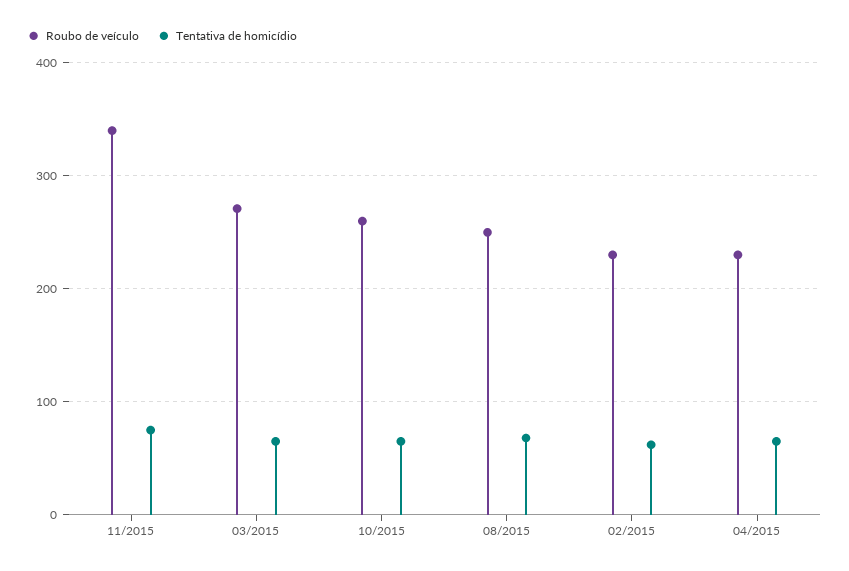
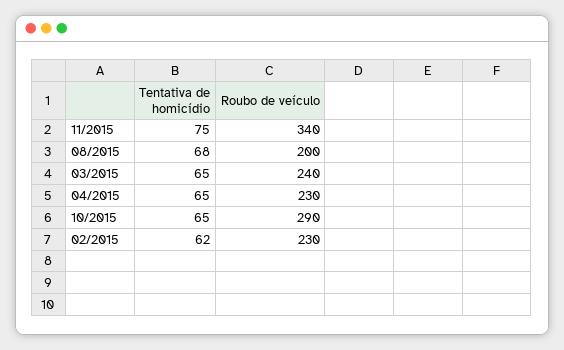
Roubo de veículo, 03/2015: 270 -> 240
Roubo de veículo, 10/2015: 260 -> 290
Roubo de veículo, 08/2015: 250 -> 200

